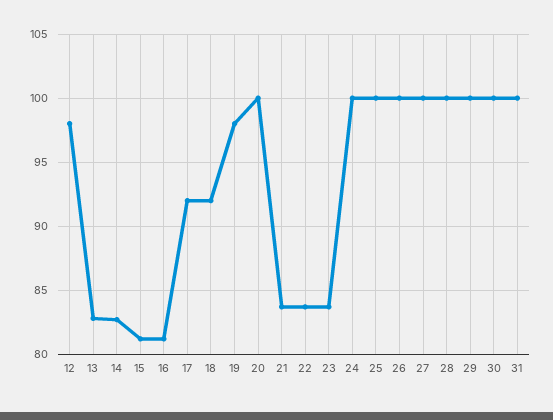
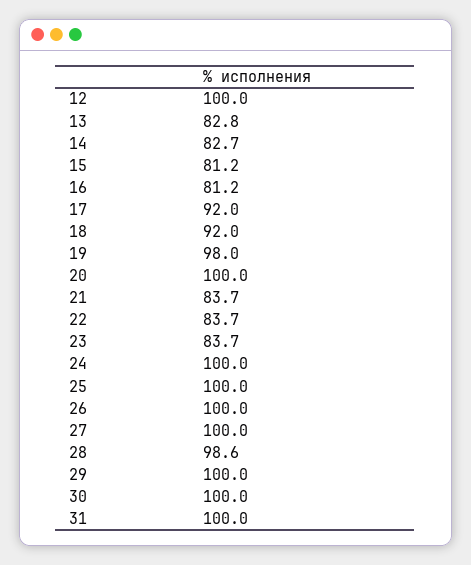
12: 98 -> 100
28: 100 -> 98.6

